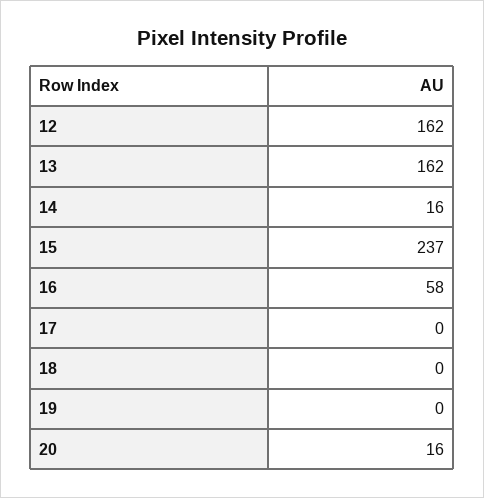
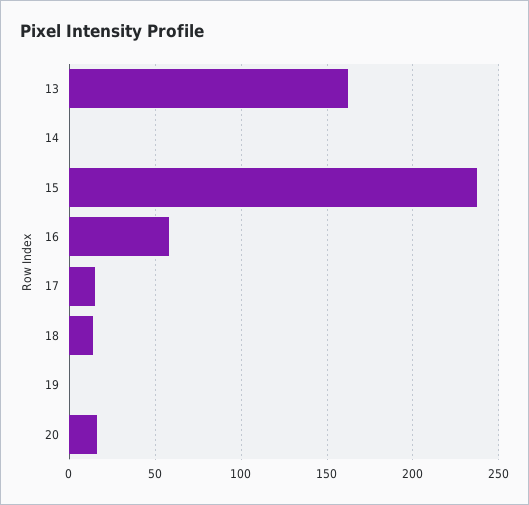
12: 162 -> none
14: 16 -> 0
17: 0 -> 15
18: 0 -> 15

